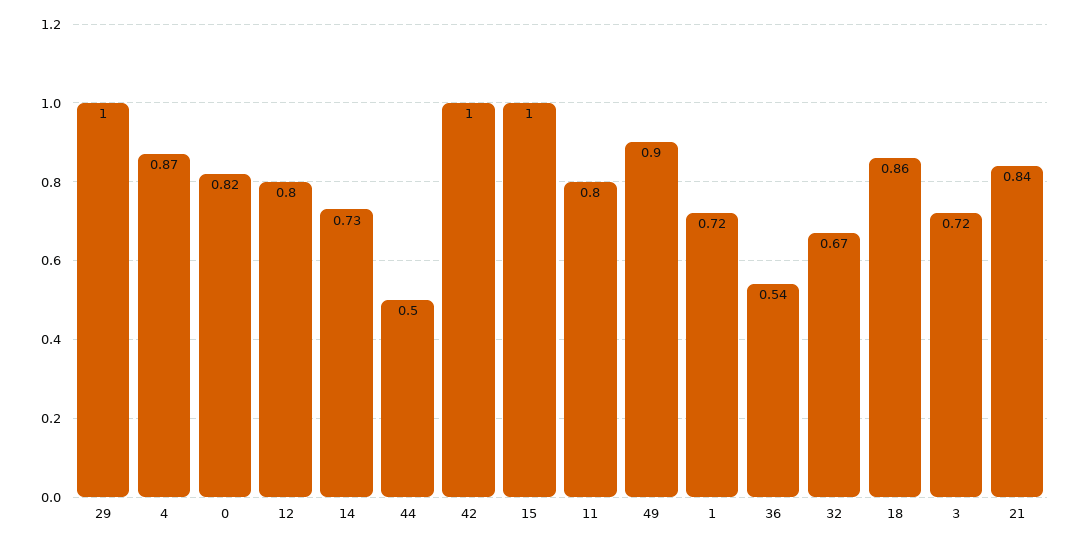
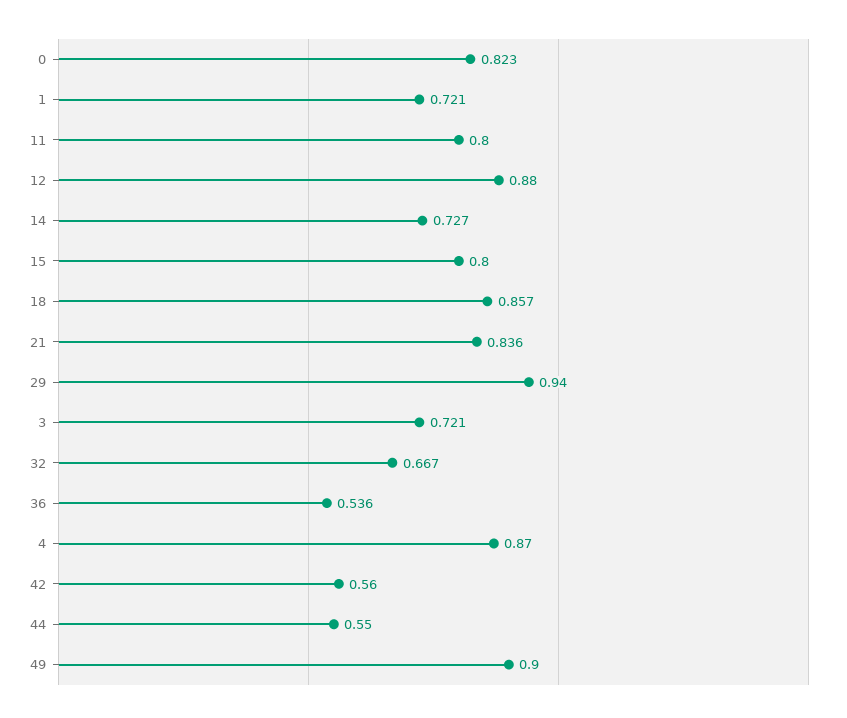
29: 1 -> 0.94
12: 0.8 -> 0.88
44: 0.5 -> 0.55
42: 1 -> 0.56
15: 1 -> 0.8

